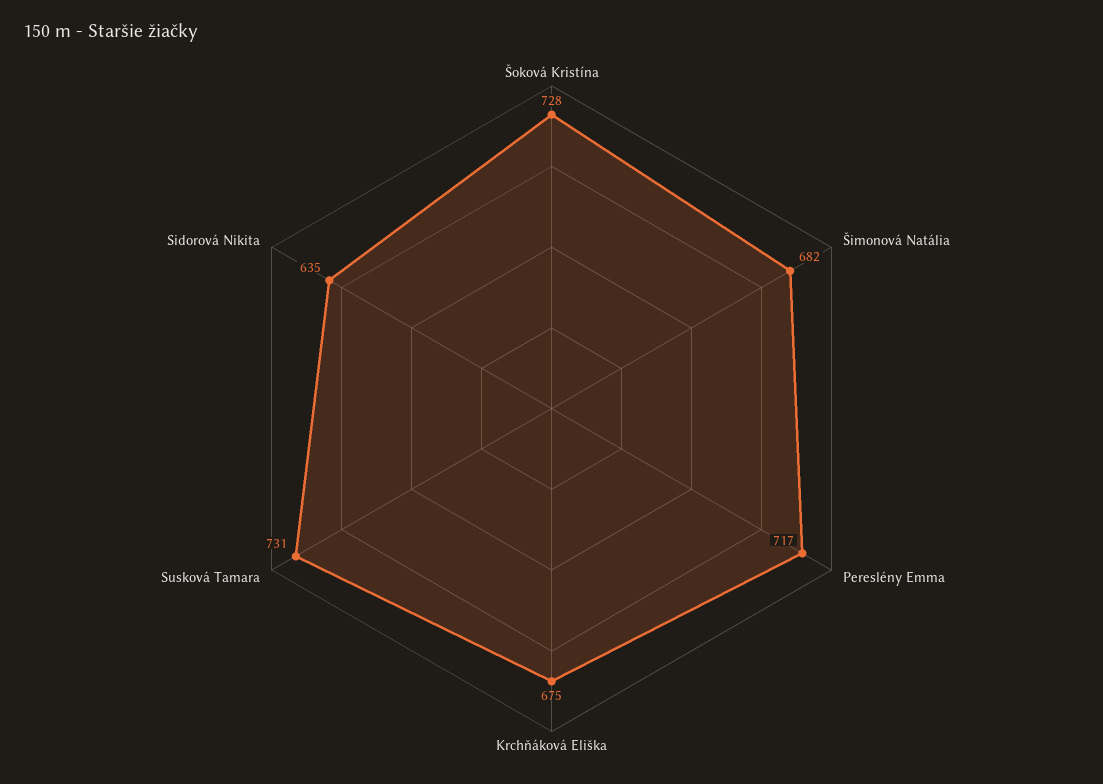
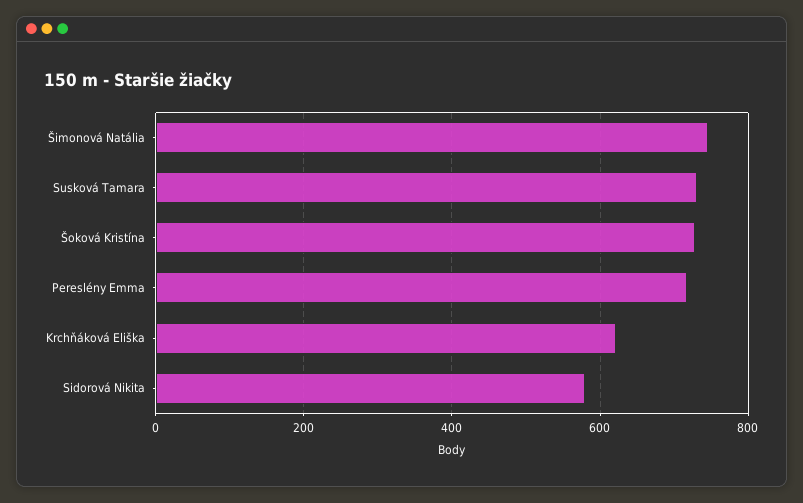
Šimonová Natália: 682 -> 740
Krchňáková Eliška: 675 -> 620
Sidorová Nikita: 635 -> 580

